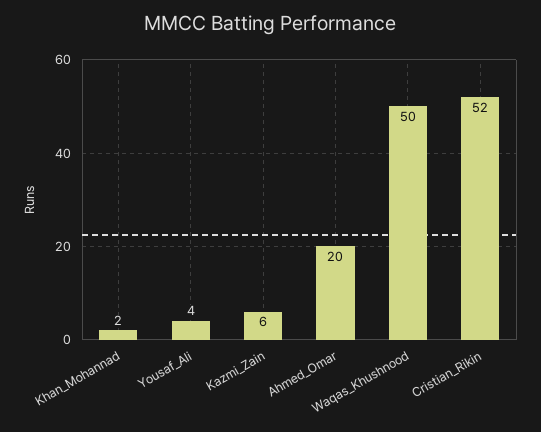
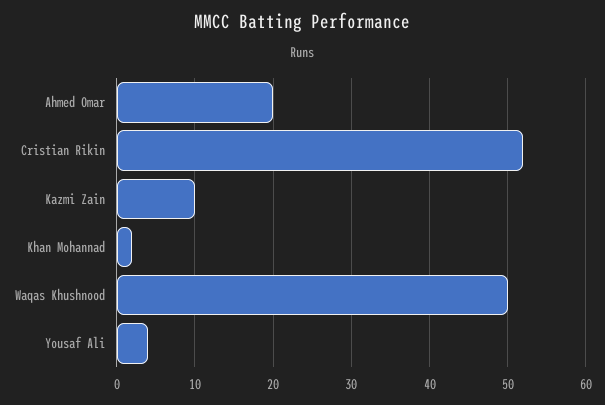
Kazmi_Zain: 6 -> 10

